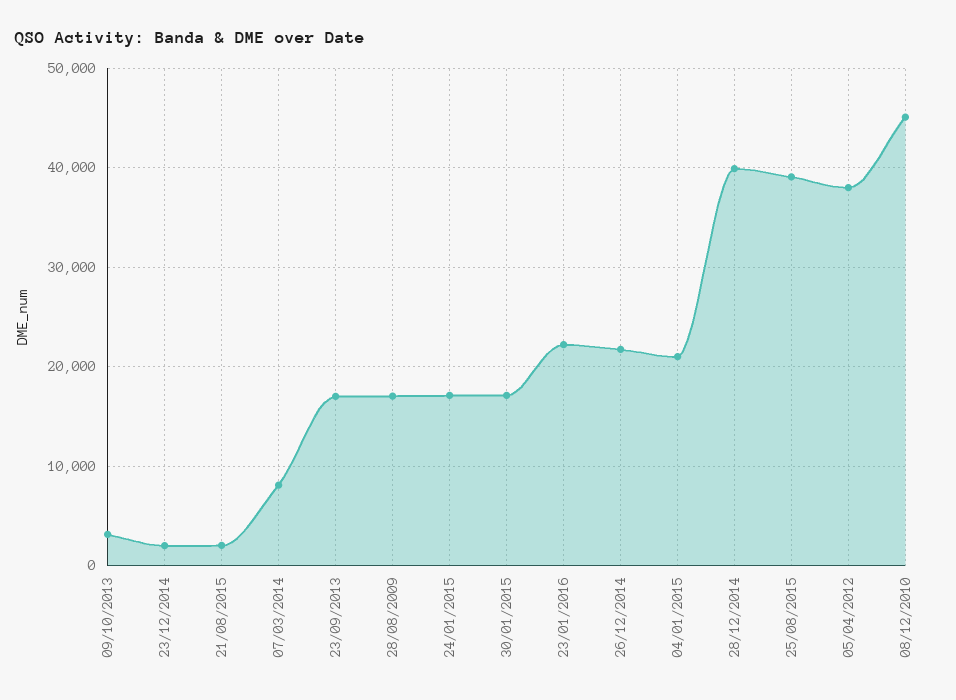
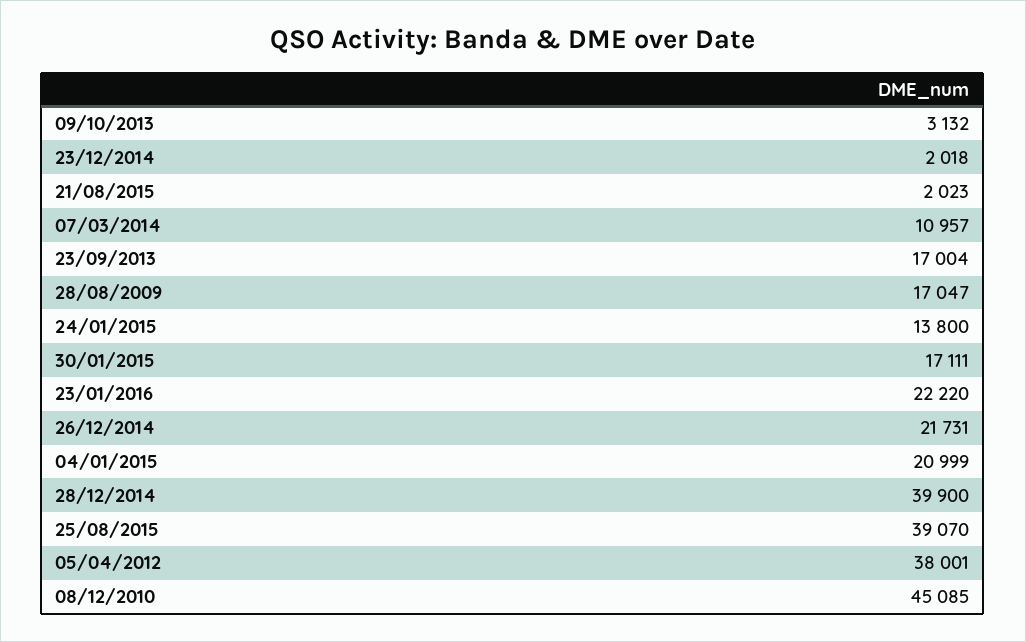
07/03/2014: 8000 -> 10957
24/01/2015: 17000 -> 13800

